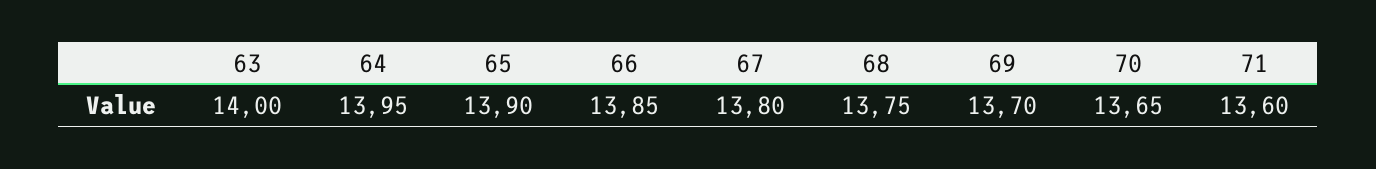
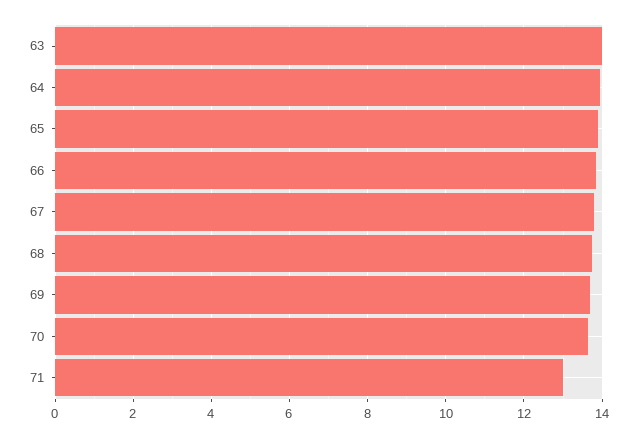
71: 13.6 -> 13

